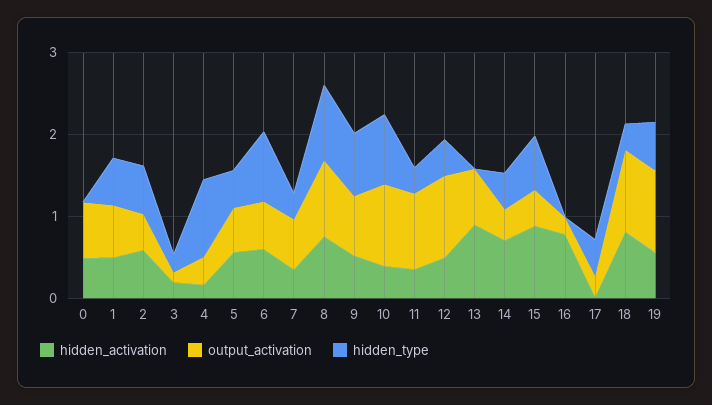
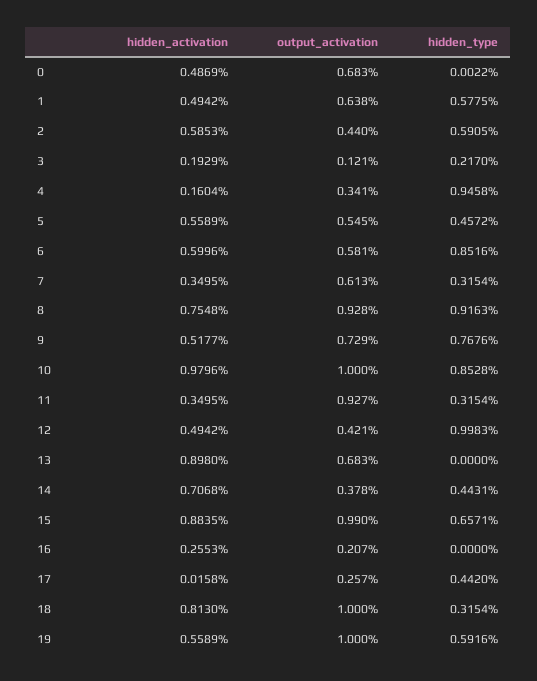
hidden_activation, 10: 0.4 -> 0.9796
output_activation, 12: 1 -> 0.421
hidden_type, 12: 0.4 -> 0.9983
output_activation, 15: 0.4 -> 0.99
hidden_activation, 16: 0.8 -> 0.2553

